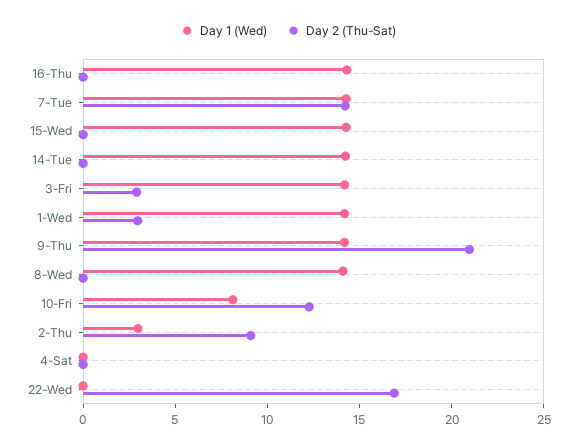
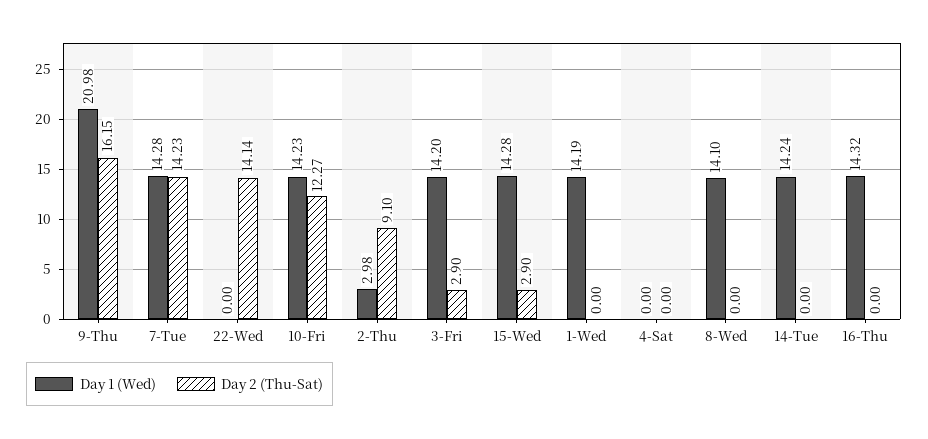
Day 2 (Thu-Sat), 15-Wed: 0 -> 2.9
Day 2 (Thu-Sat), 1-Wed: 3 -> 0
Day 1 (Wed), 9-Thu: 14 -> 20.98
Day 2 (Thu-Sat), 9-Thu: 21 -> 16.15
Day 1 (Wed), 10-Fri: 8 -> 14.23
Day 2 (Thu-Sat), 22-Wed: 17 -> 14.14

